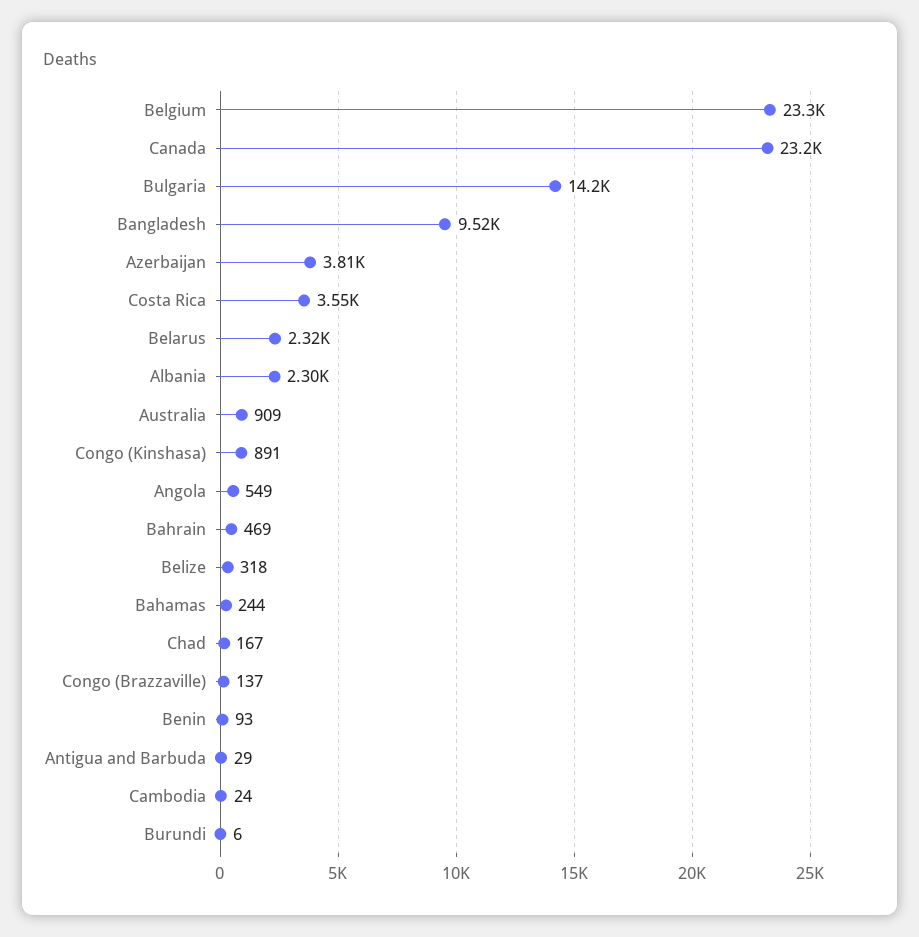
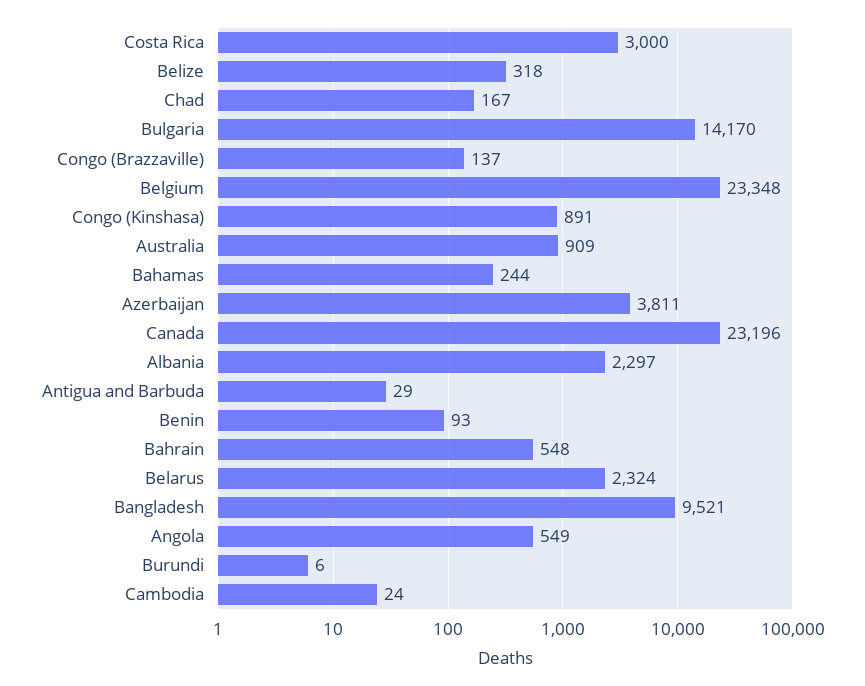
Costa Rica: 3550 -> 3000
Bahrain: 469 -> 548

